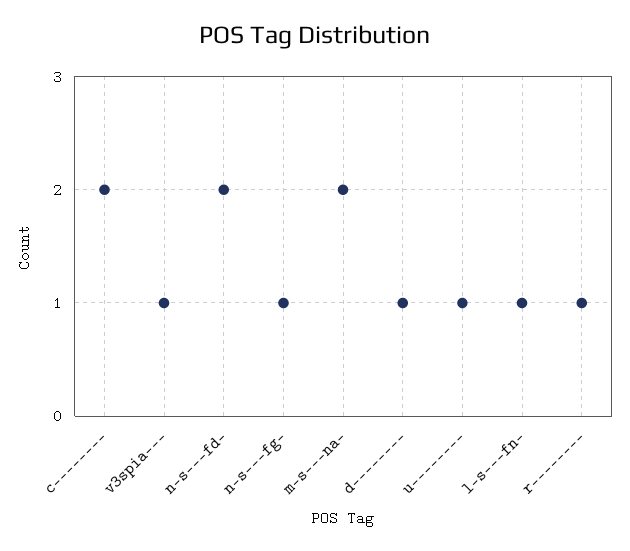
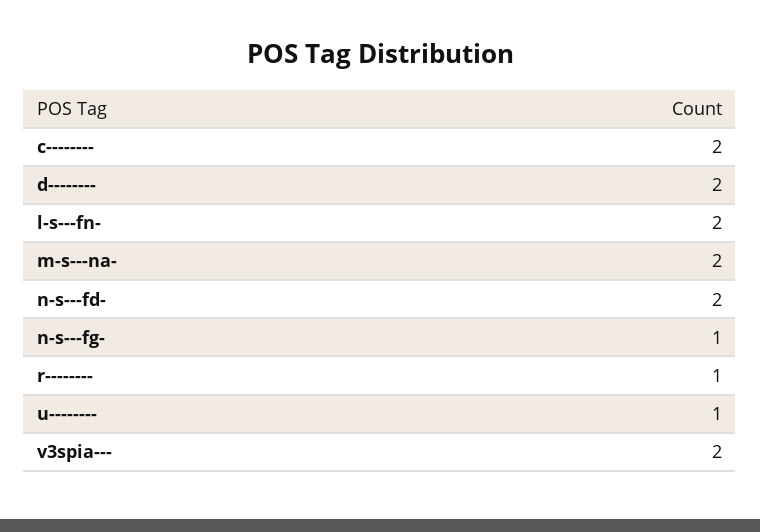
v3spia---: 1 -> 2
d--------: 1 -> 2
l-s---fn-: 1 -> 2

